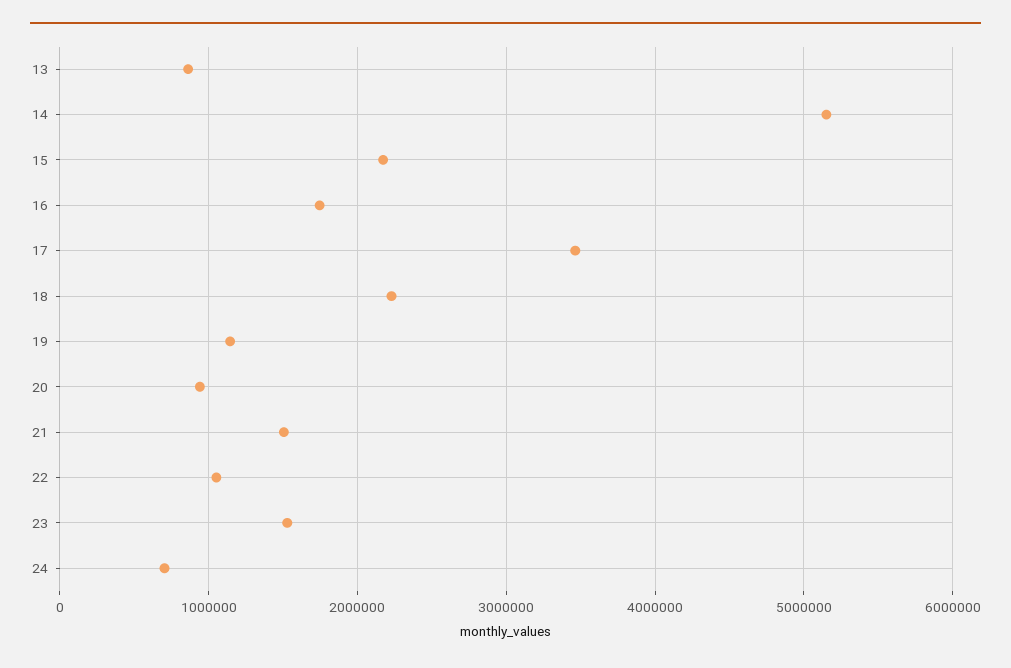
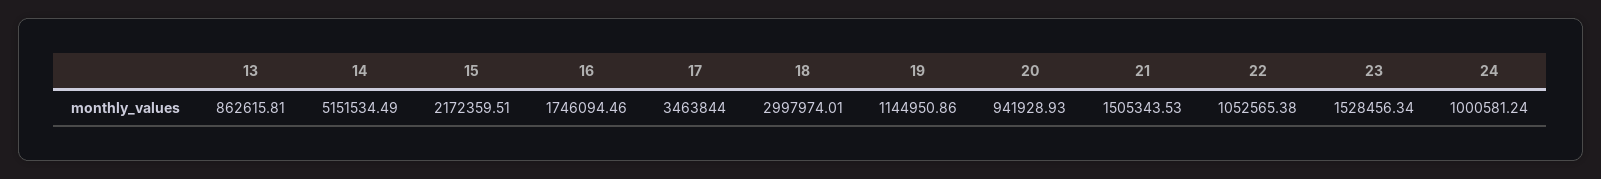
18: 2200000 -> 2997974.01
24: 700000 -> 1000581.24

